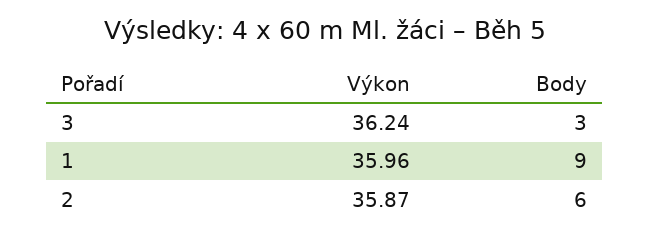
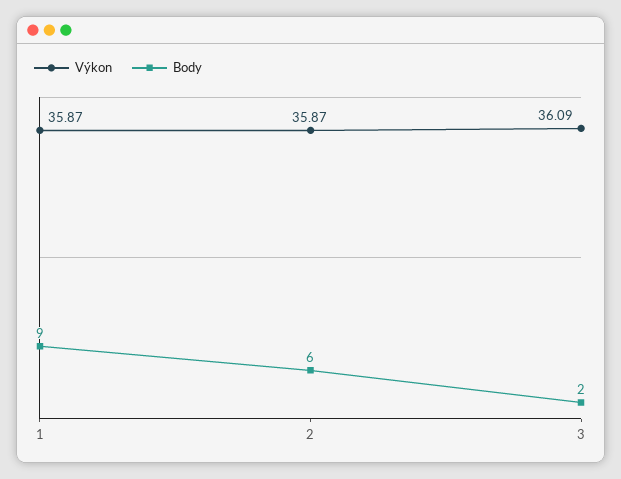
Výkon, 3: 36.24 -> 36.09
Body, 3: 3 -> 2
Výkon, 1: 35.96 -> 35.87

